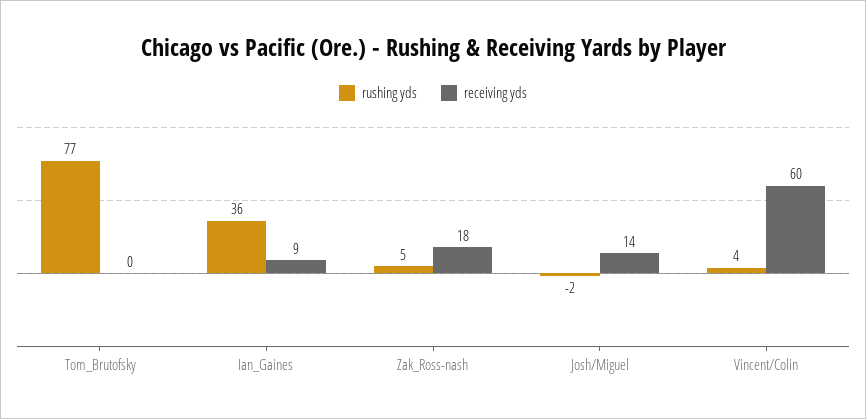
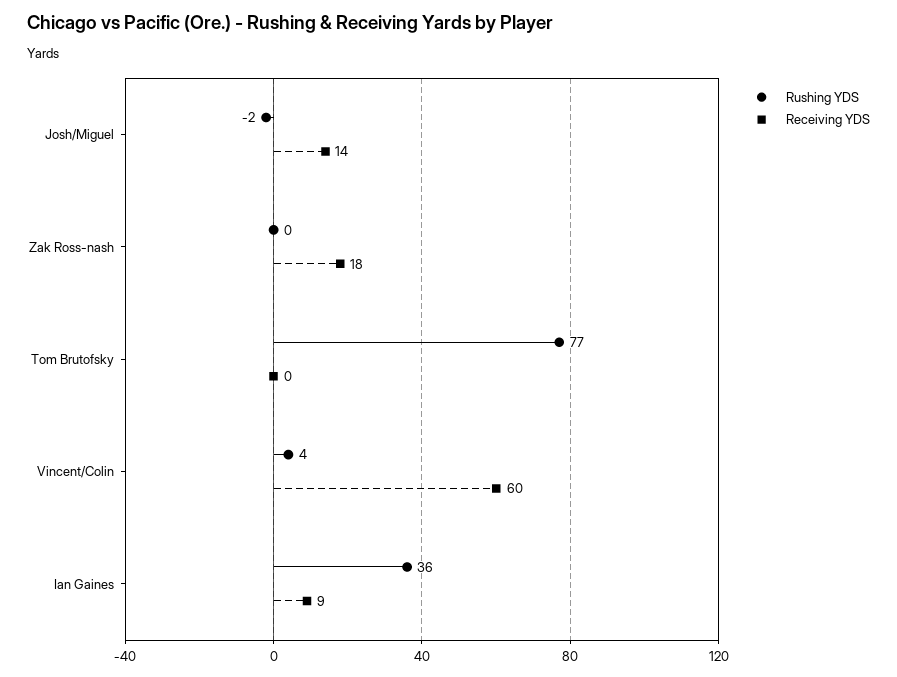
rushing yds, Zak_Ross-nash: 5 -> 0

